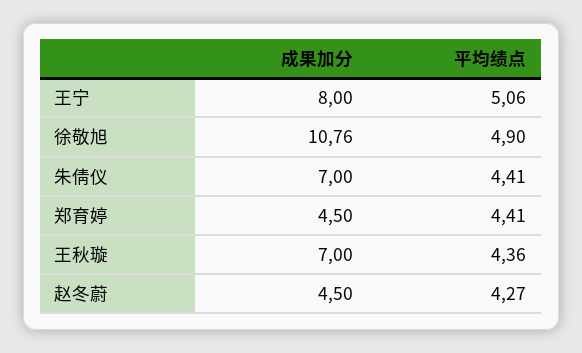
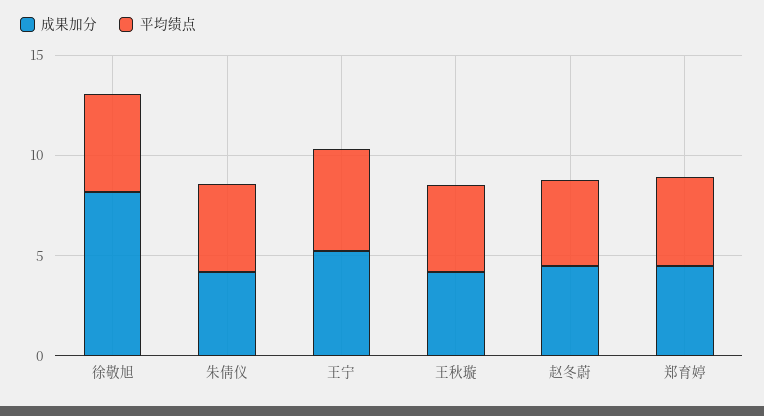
成果加分, 王宁: 8 -> 5
成果加分, 徐敬旭: 10.76 -> 8
成果加分, 朱倩仪: 7 -> 4
成果加分, 王秋璇: 7 -> 4

